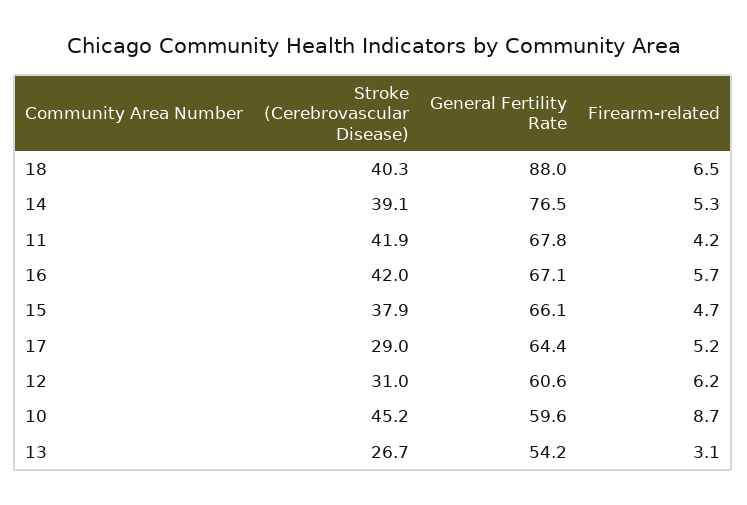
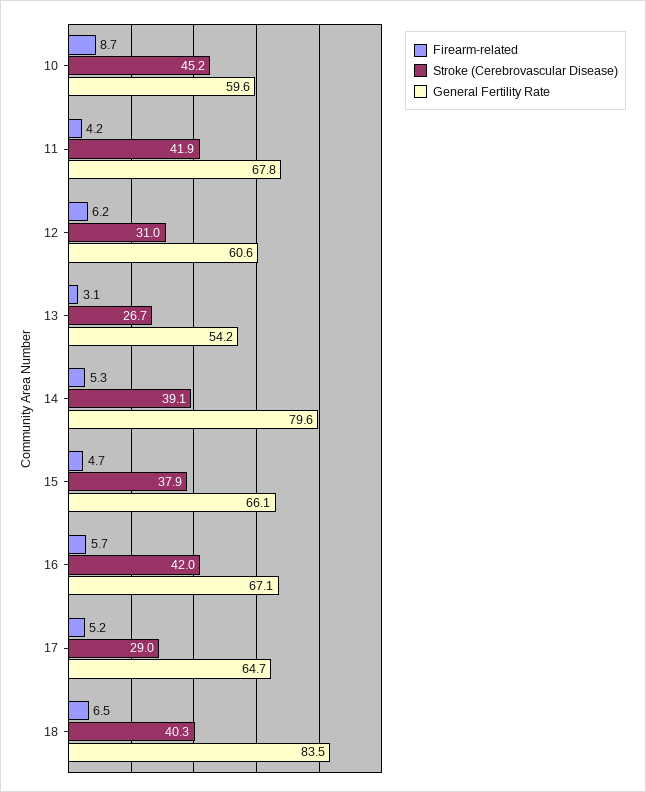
General Fertility Rate, 18: 88 -> 83.5
General Fertility Rate, 14: 76.5 -> 79.6
General Fertility Rate, 17: 64.4 -> 64.7

